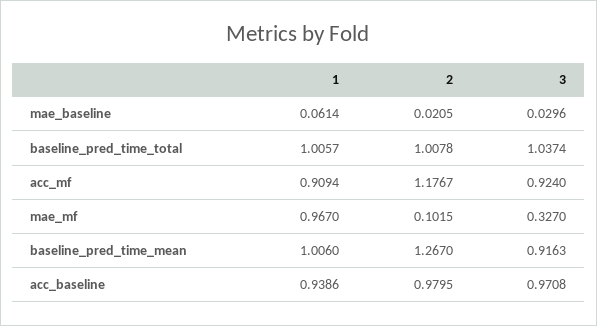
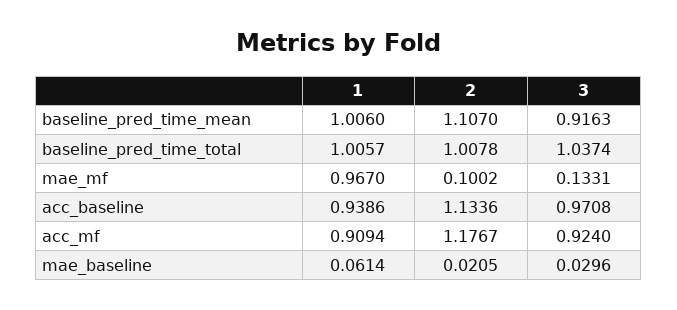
2, mae_mf: 0.1015 -> 0.1002
3, mae_mf: 0.327 -> 0.1331
2, baseline_pred_time_mean: 1.267 -> 1.107
2, acc_baseline: 0.9795 -> 1.1336

